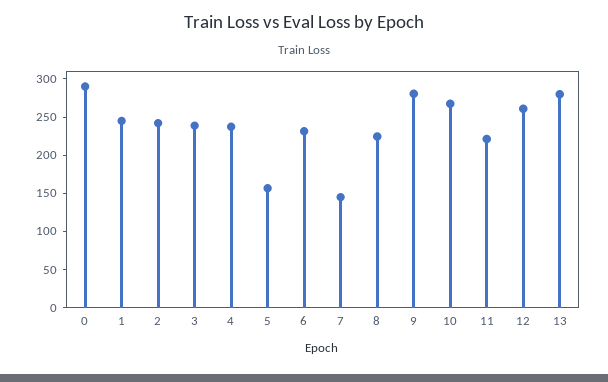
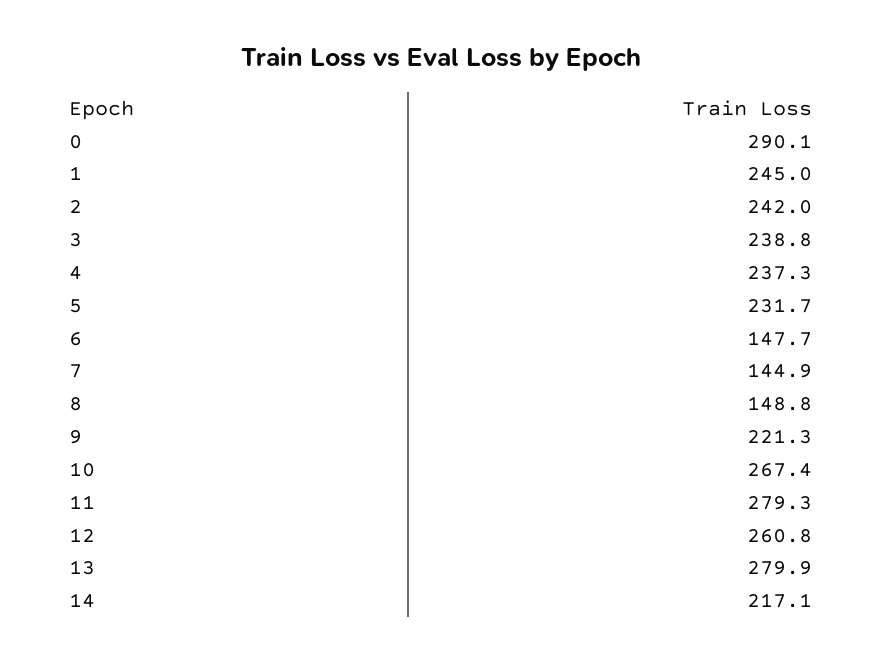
5: 150 -> 231.7
6: 225 -> 147.7
8: 225 -> 148.8
9: 275 -> 221.3
11: 225 -> 279.3
14: none -> 217.1

